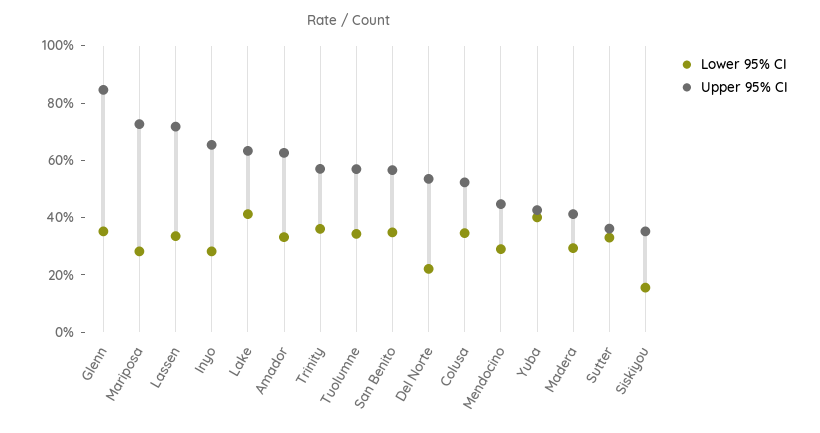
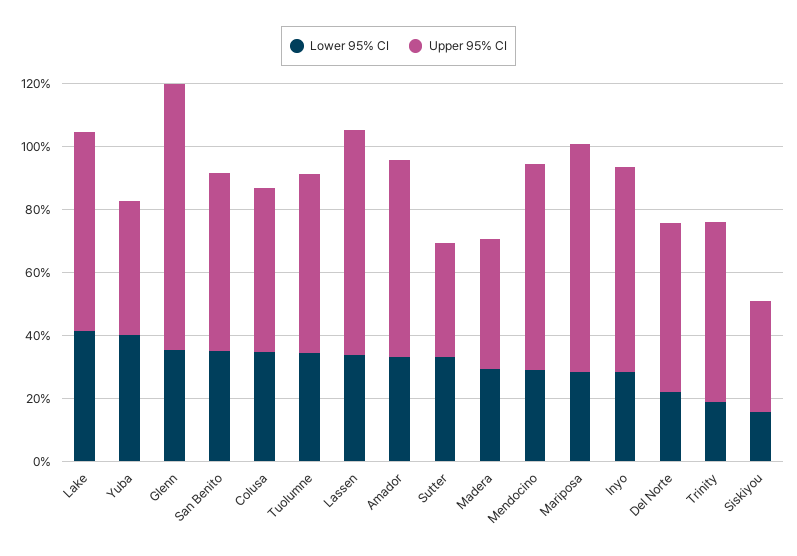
Lower 95% CI, Trinity: 35 -> 20
Upper 95% CI, Mendocino: 45 -> 65

